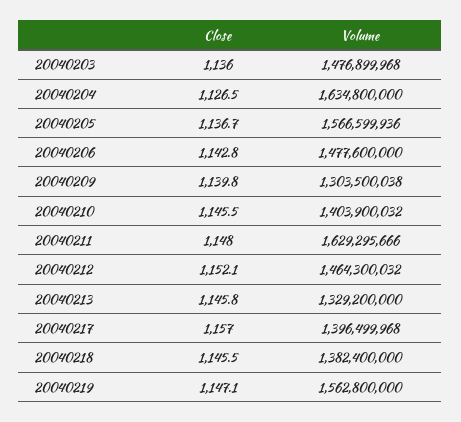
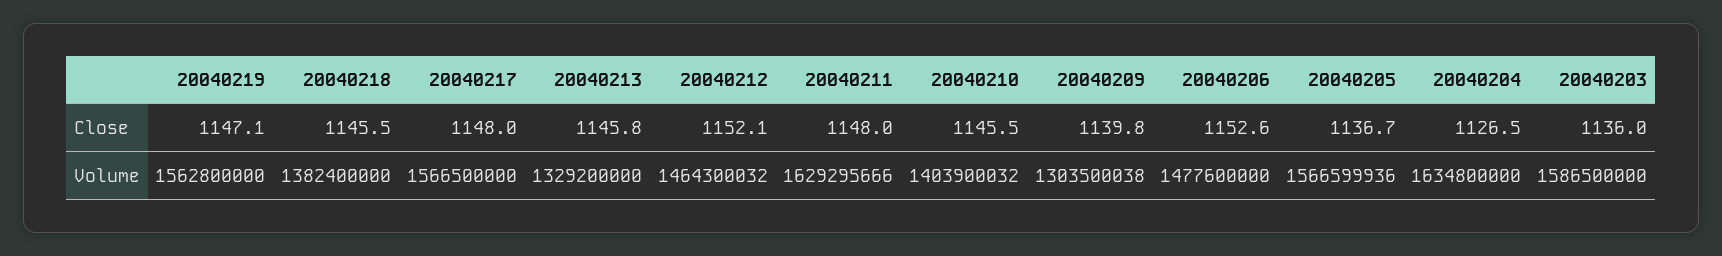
Volume, 20040203: 1476899968 -> 1586500000
Close, 20040206: 1142.8 -> 1152.6
Close, 20040217: 1157 -> 1148
Volume, 20040217: 1396499968 -> 1566500000

